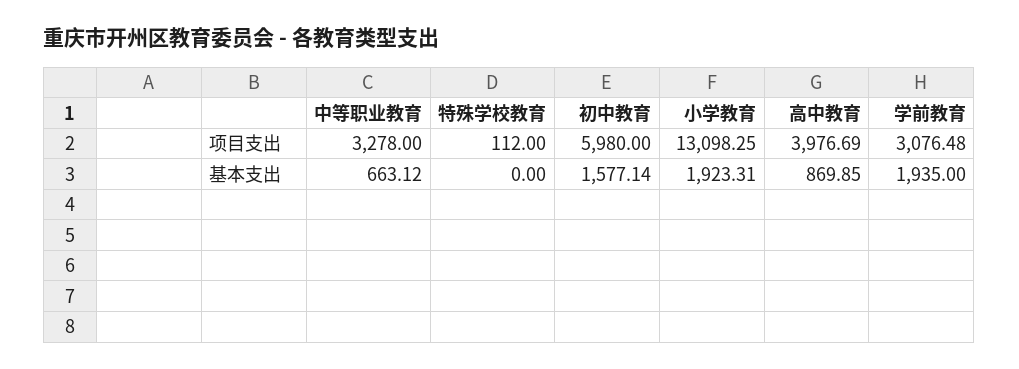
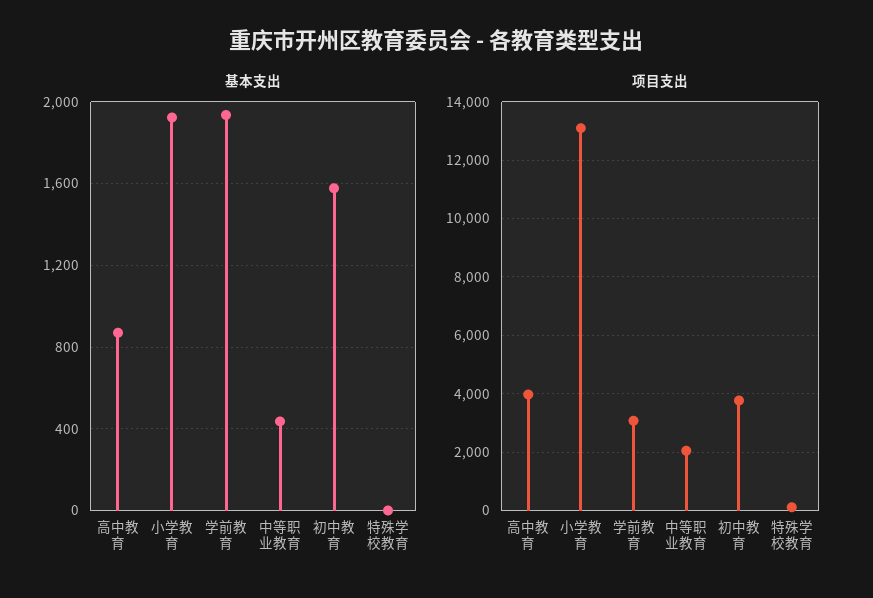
项目支出, 中等职业教育: 3278 -> 2000
项目支出, 初中教育: 5980 -> 3750
基本支出, 中等职业教育: 663.12 -> 450

